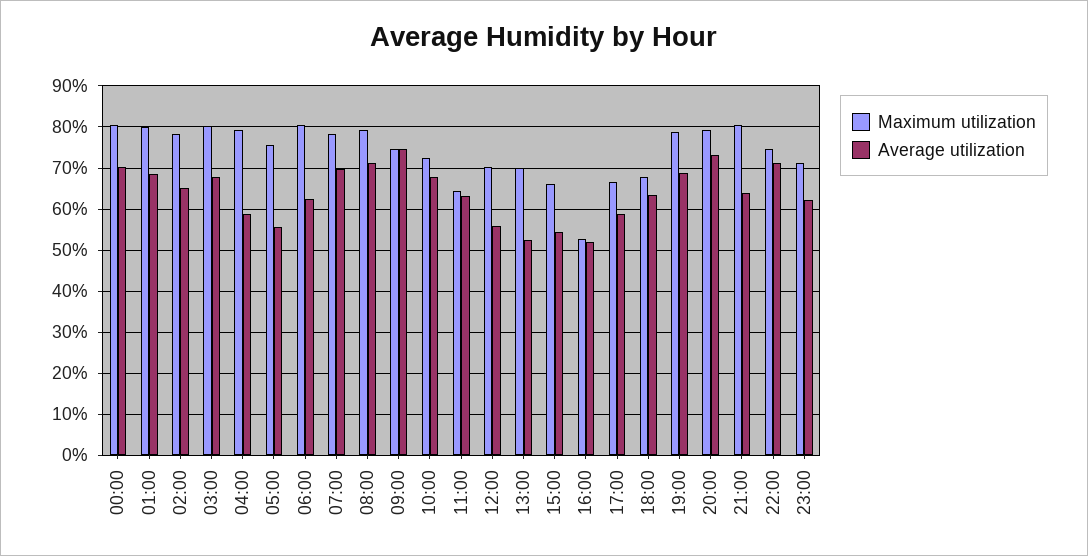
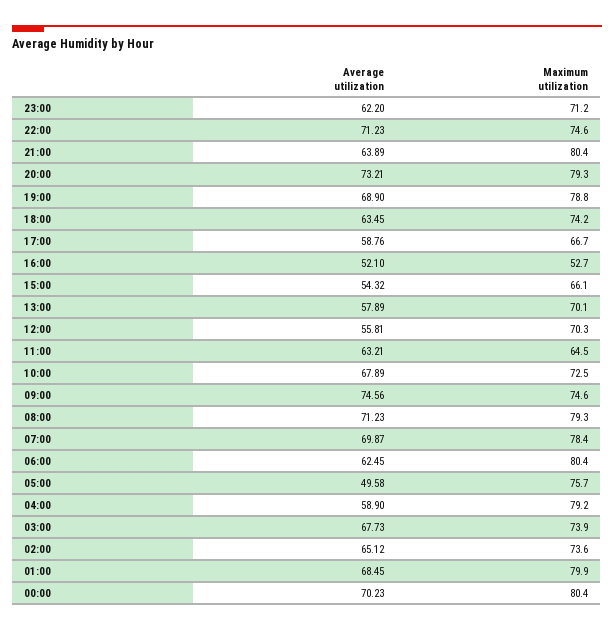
Maximum utilization, 02:00: 78 -> 73.6
Maximum utilization, 03:00: 80 -> 73.9
Average utilization, 05:00: 56 -> 49.58
Average utilization, 13:00: 52 -> 57.89
Maximum utilization, 18:00: 68 -> 74.2

